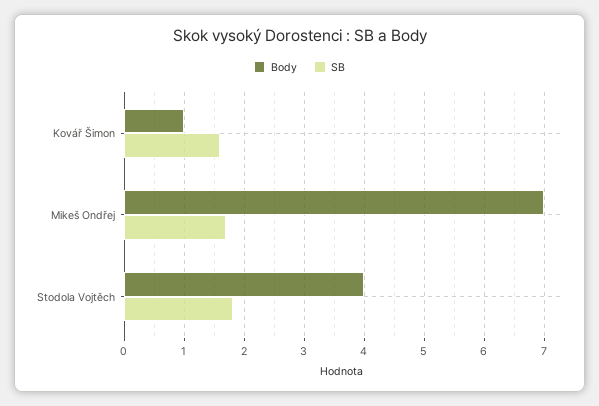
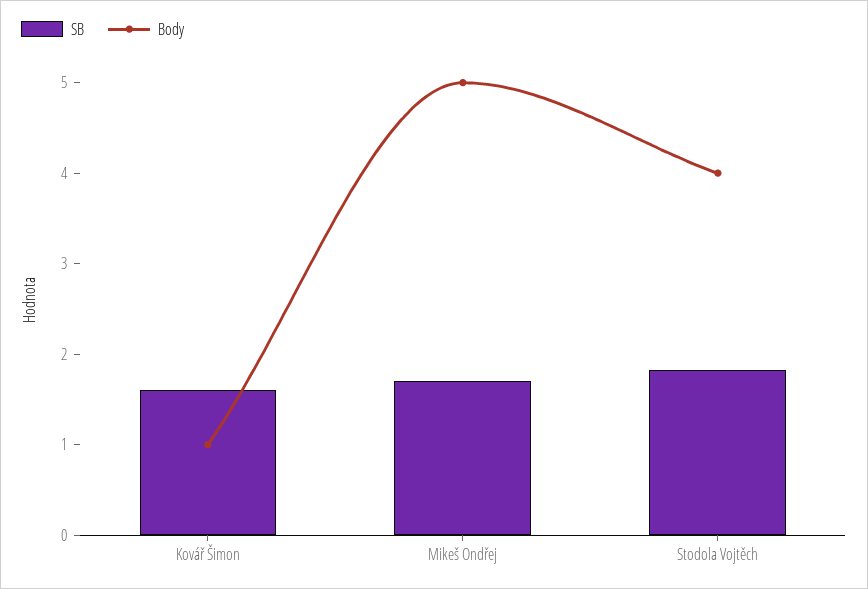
Body, Mikeš Ondřej: 7 -> 5

